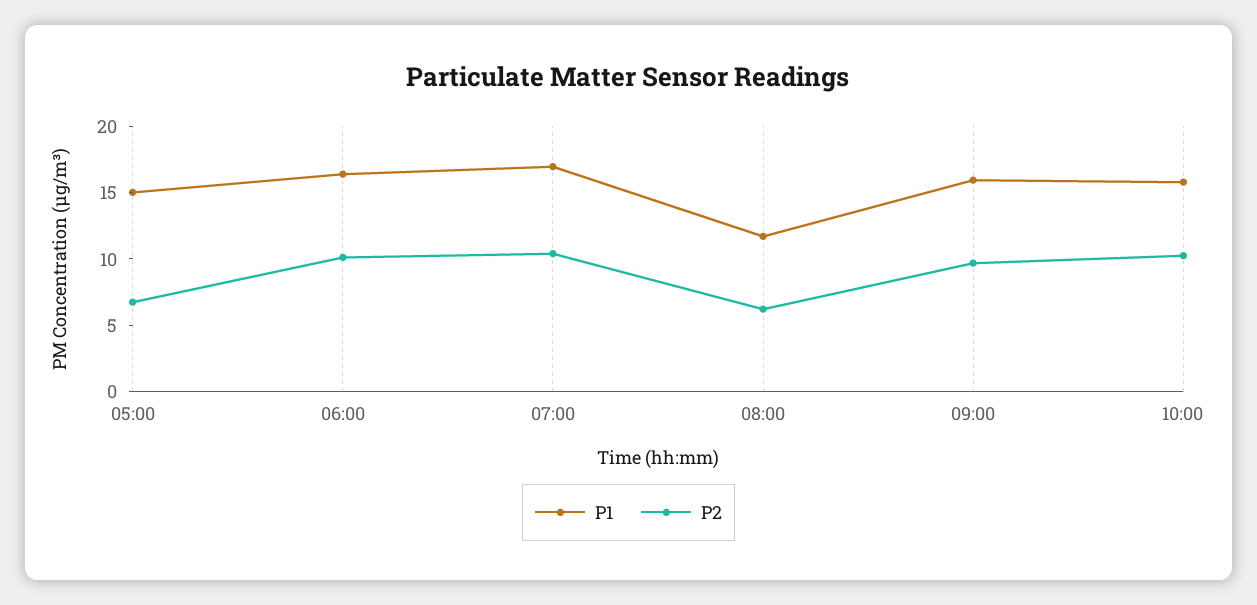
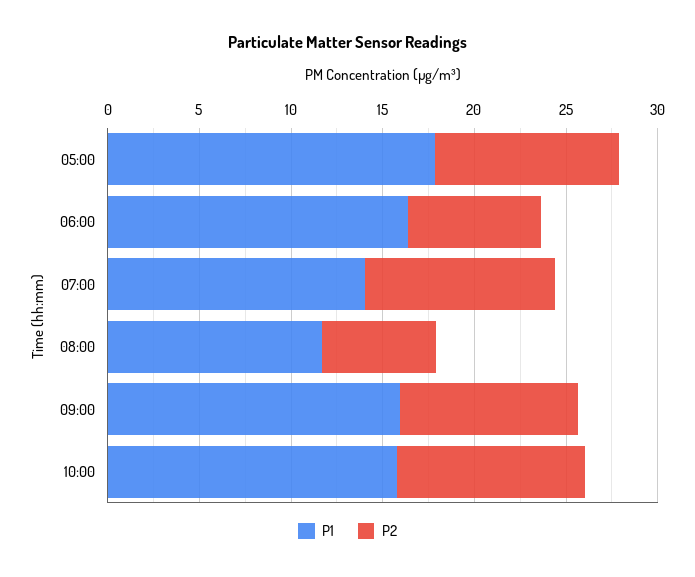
P1, 05:00: 15 -> 18
P2, 05:00: 7 -> 10
P2, 06:00: 10 -> 7
P1, 07:00: 17 -> 14

